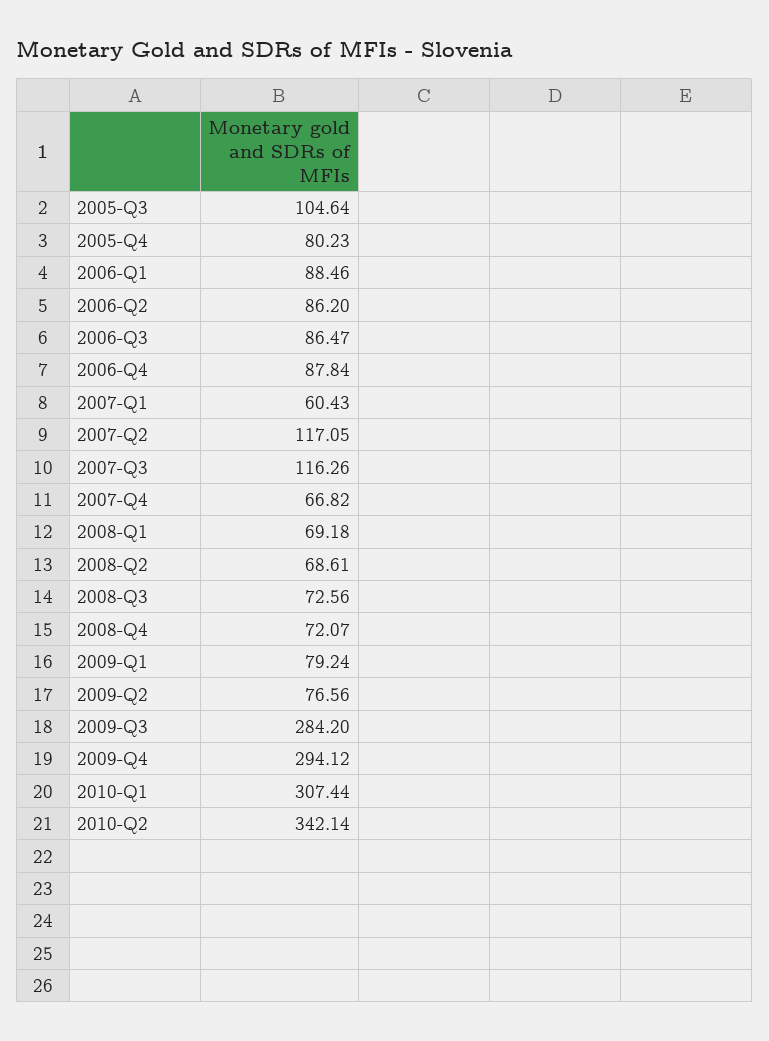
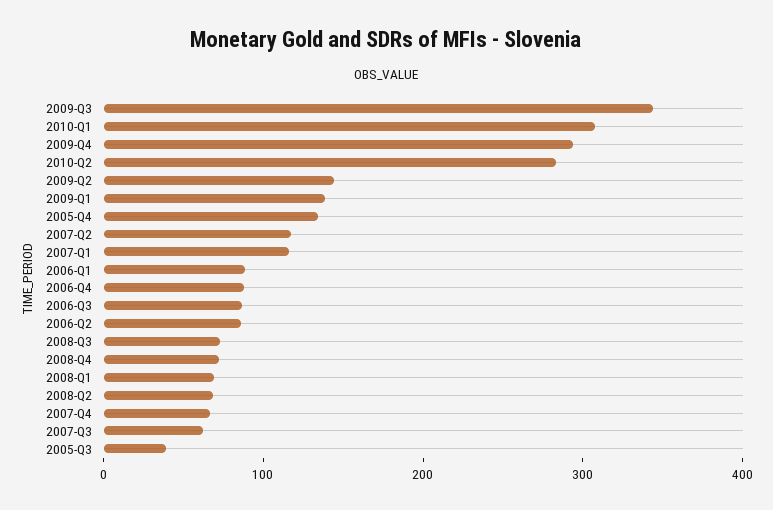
2005-Q3: 104.64 -> 40
2005-Q4: 80.23 -> 140
2007-Q1: 60.43 -> 120
2007-Q3: 116.26 -> 60
2009-Q1: 79.24 -> 140
2009-Q2: 76.56 -> 140
2009-Q3: 284.2 -> 340
2010-Q2: 342.14 -> 280

